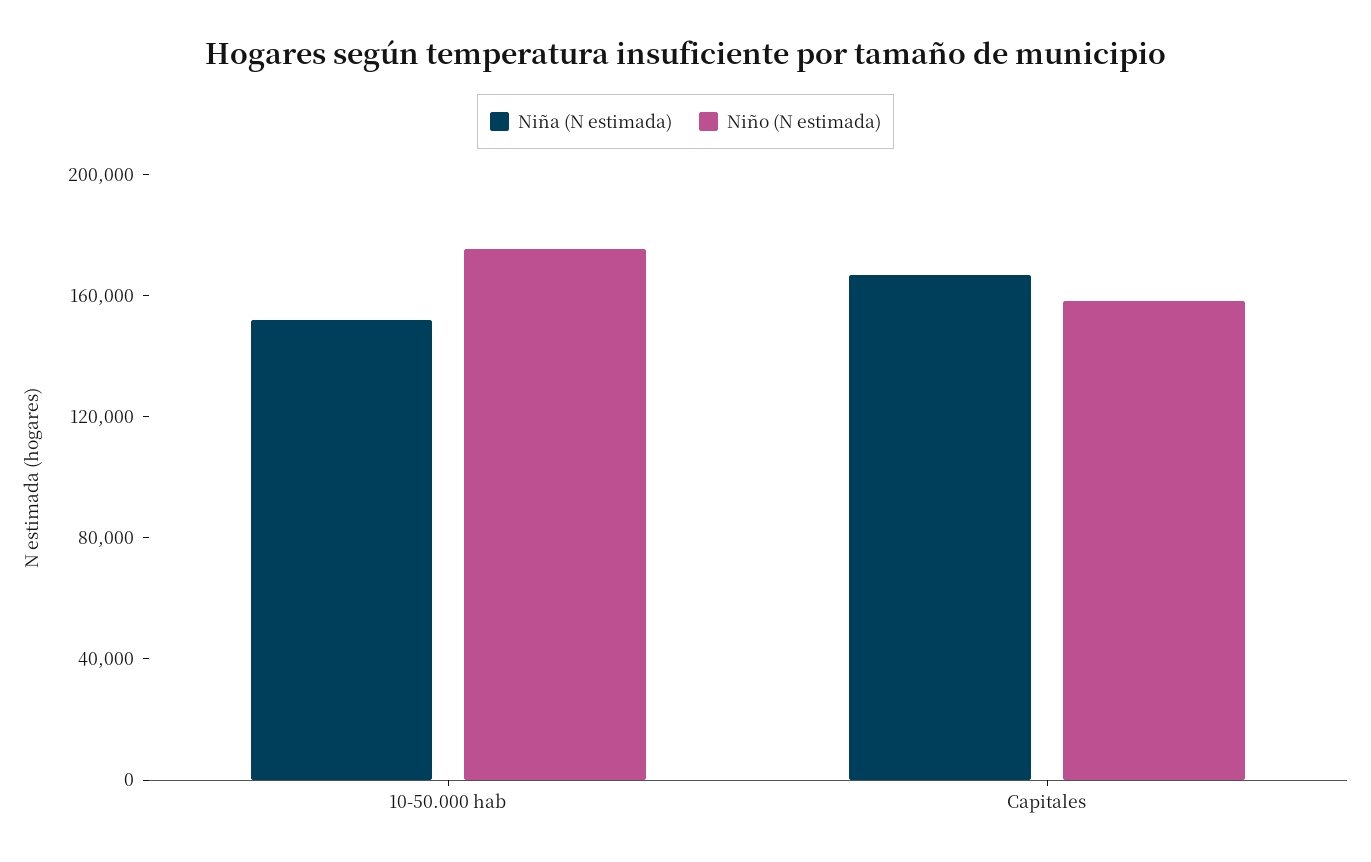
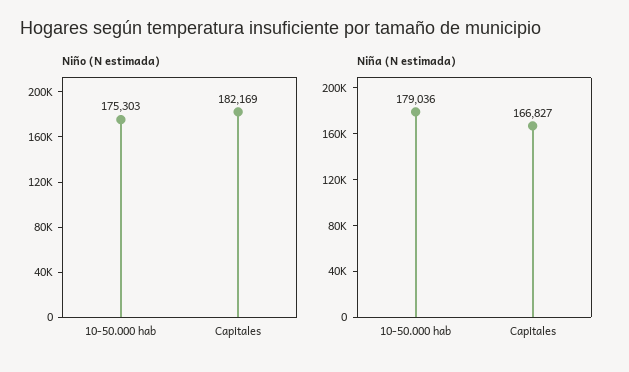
Niña (N estimada), 10-50.000 hab: 150000 -> 179036
Niño (N estimada), Capitales: 160000 -> 182169

